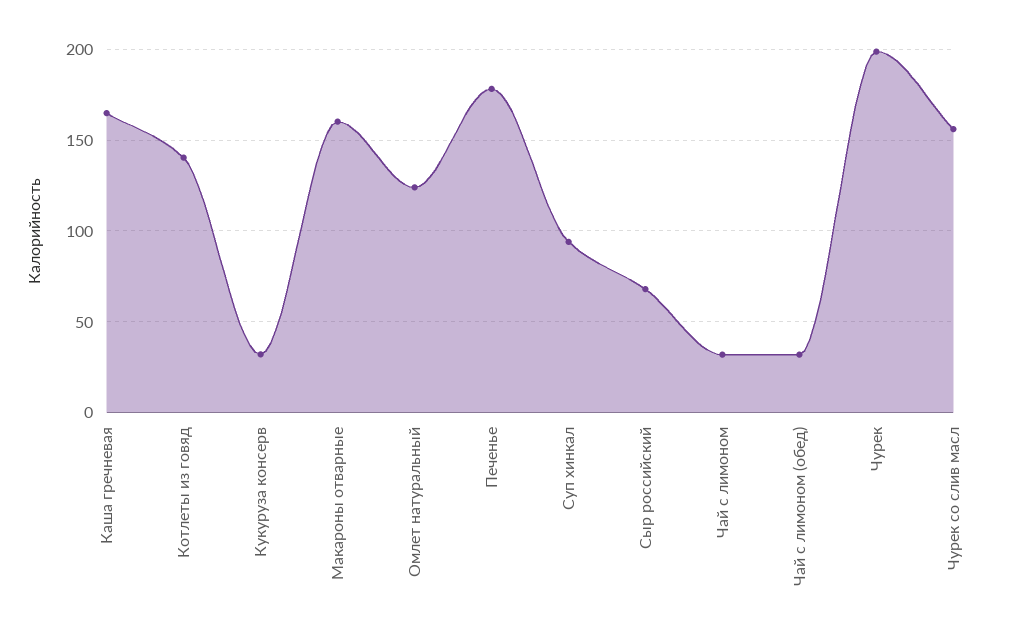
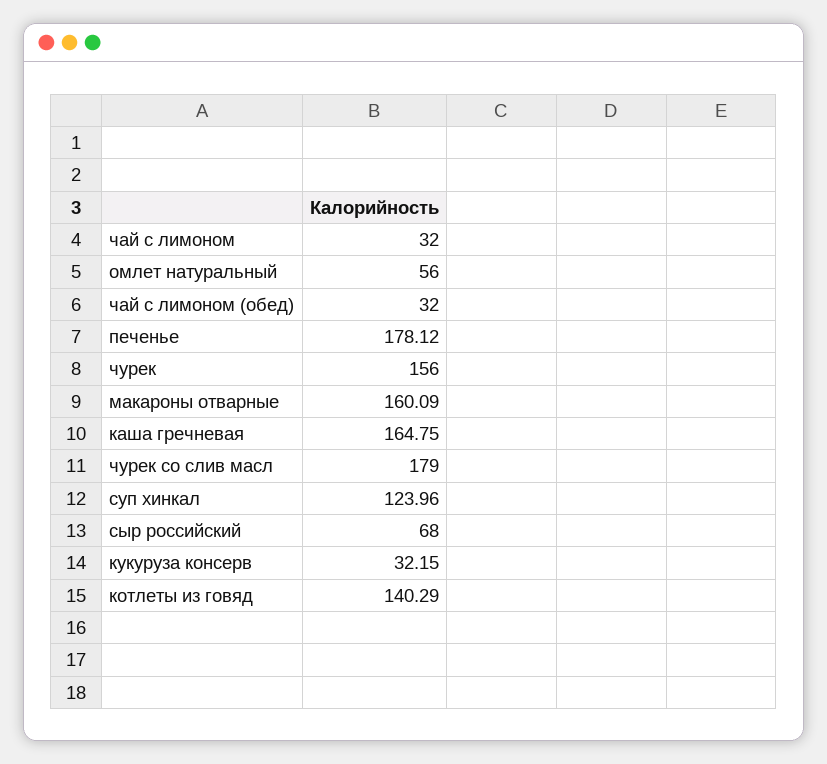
Омлет натуральный: 125 -> 56
Суп хинкал: 95 -> 123.96
Чурек: 200 -> 156
Чурек со слив масл: 155 -> 179

